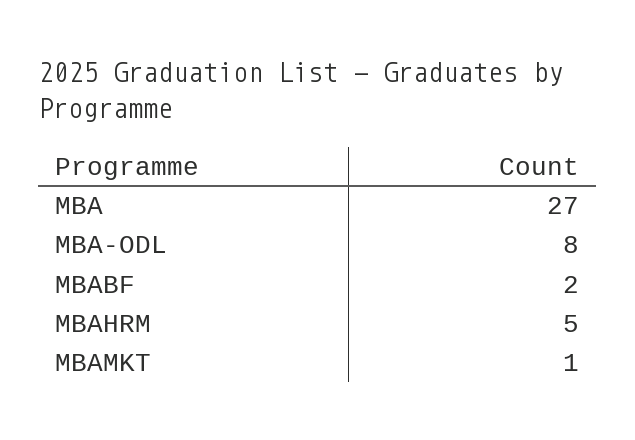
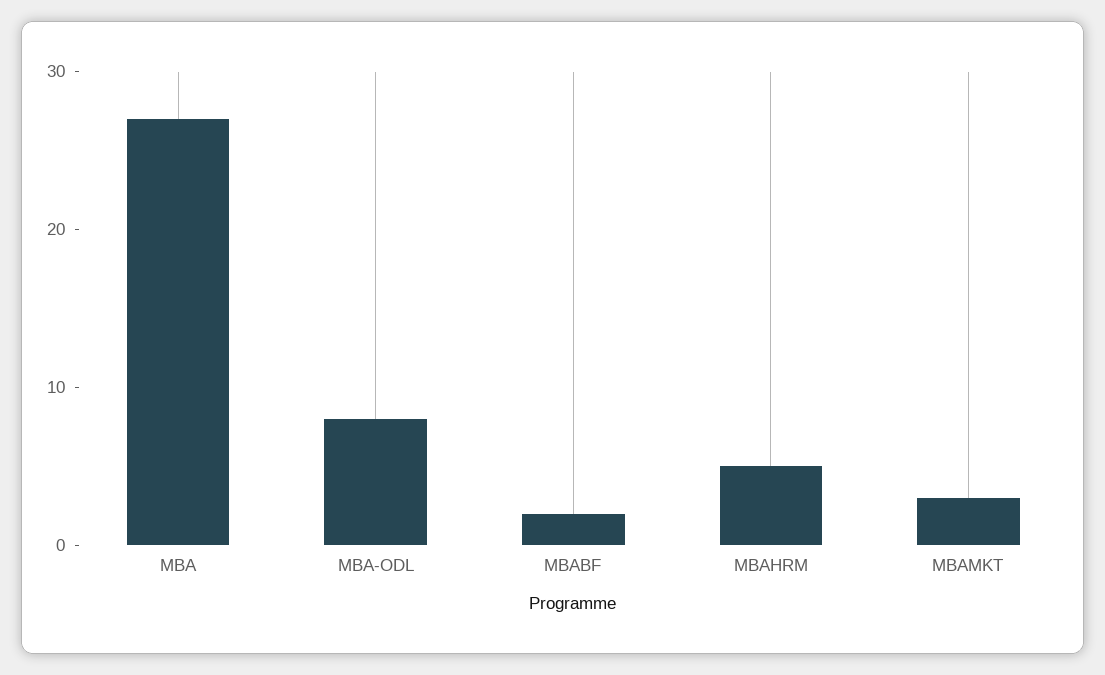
MBAMKT: 1 -> 3

